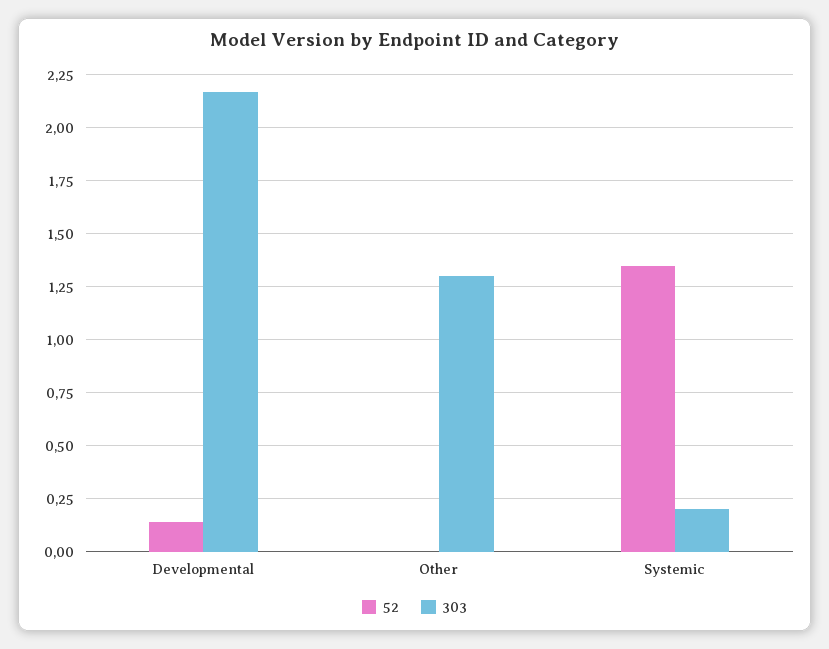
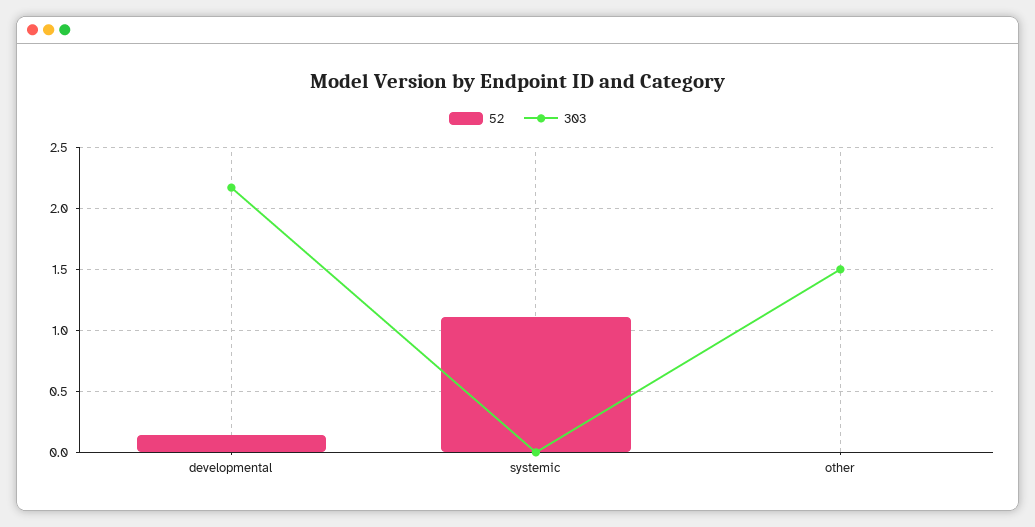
303, Other: 1.3 -> 1.5
52, Systemic: 1.35 -> 1.1
303, Systemic: 0.2 -> 0

